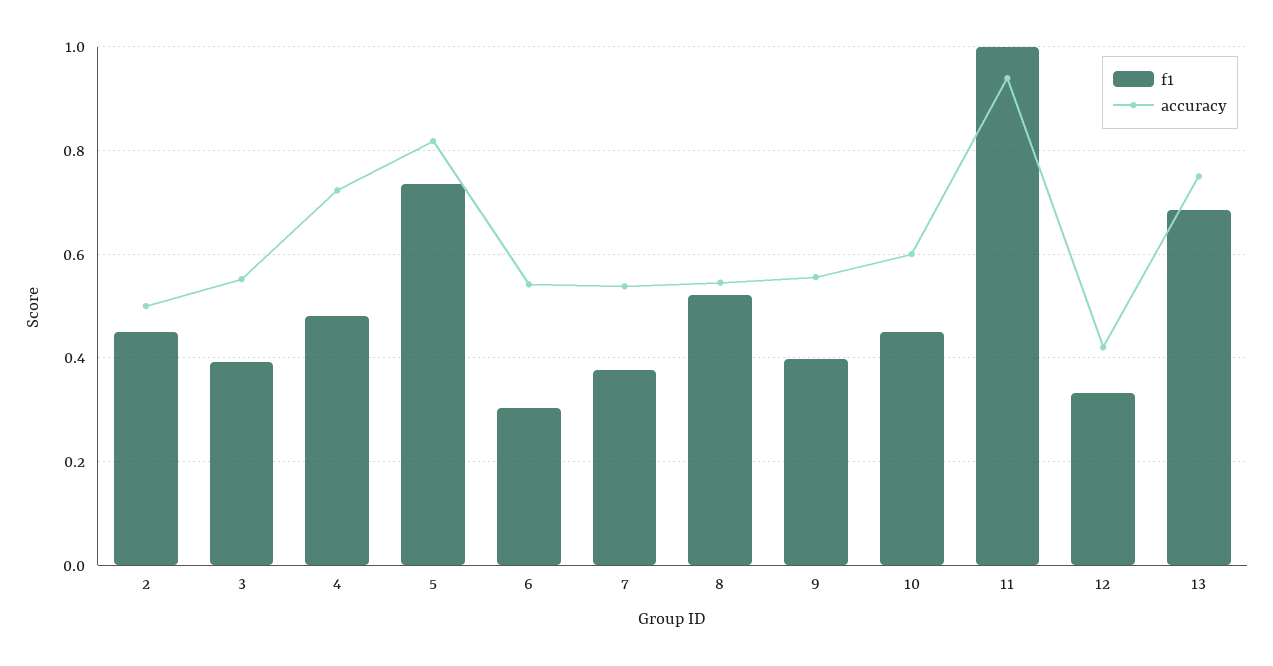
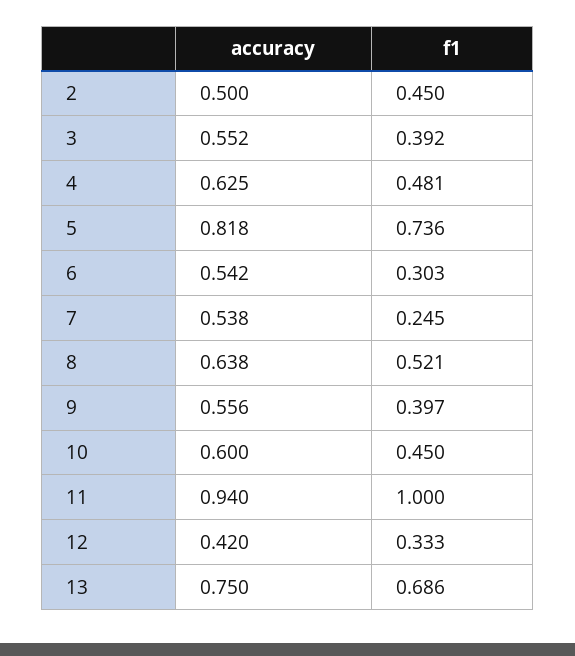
accuracy, 4: 0.72 -> 0.625
f1, 7: 0.38 -> 0.245
accuracy, 8: 0.54 -> 0.638

